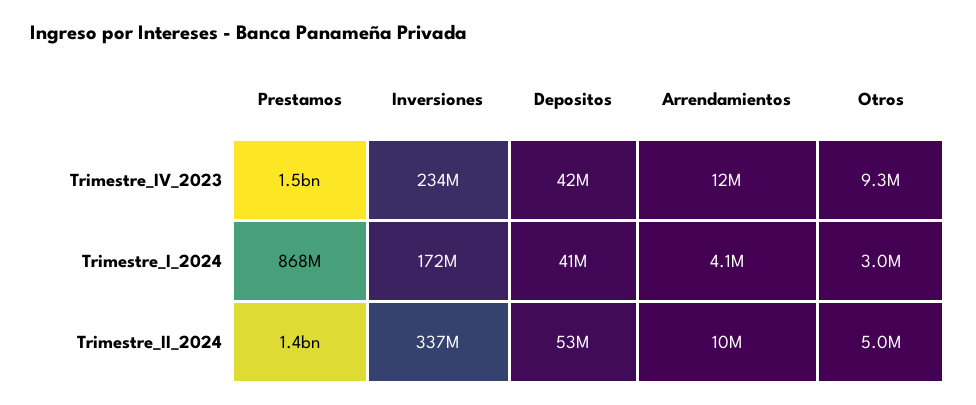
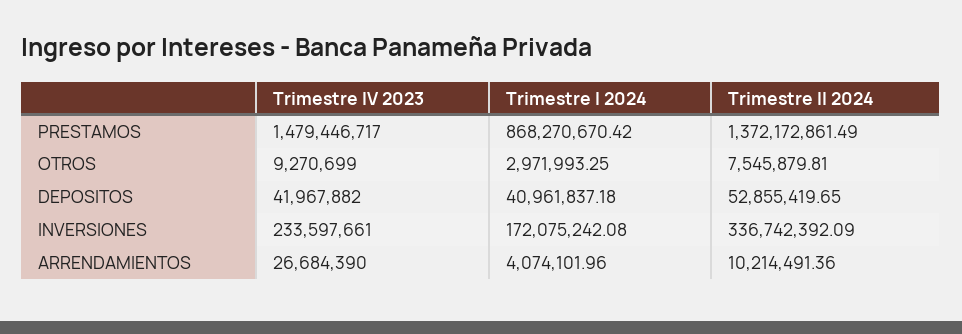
Arrendamientos, Trimestre_IV_2023: 12000000 -> 26684390
Otros, Trimestre_II_2024: 5000000 -> 7545879.81

